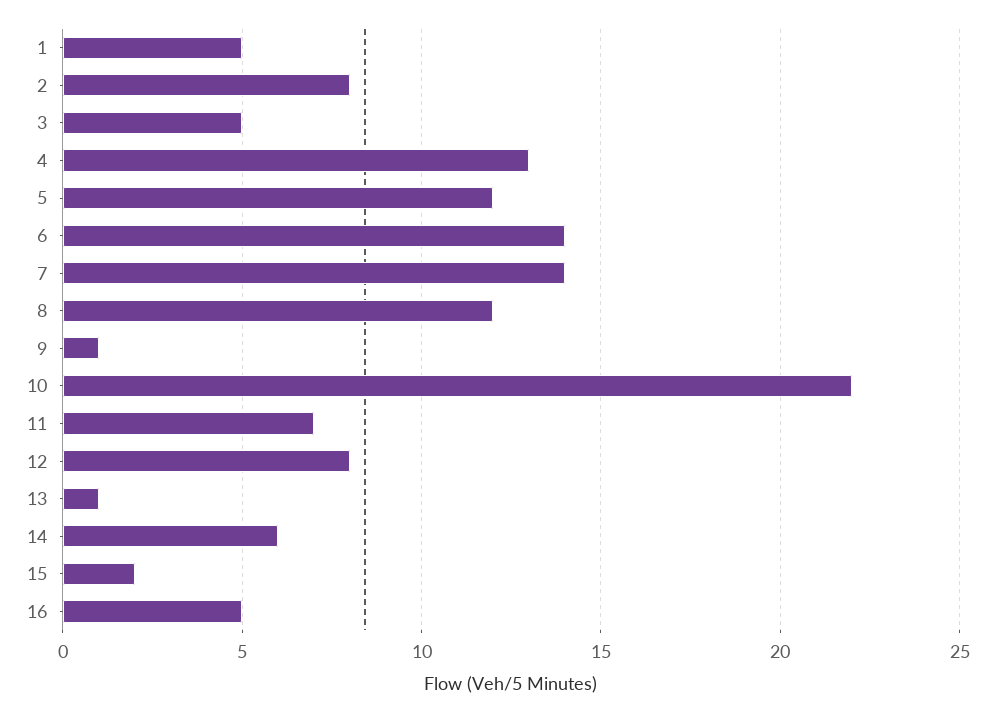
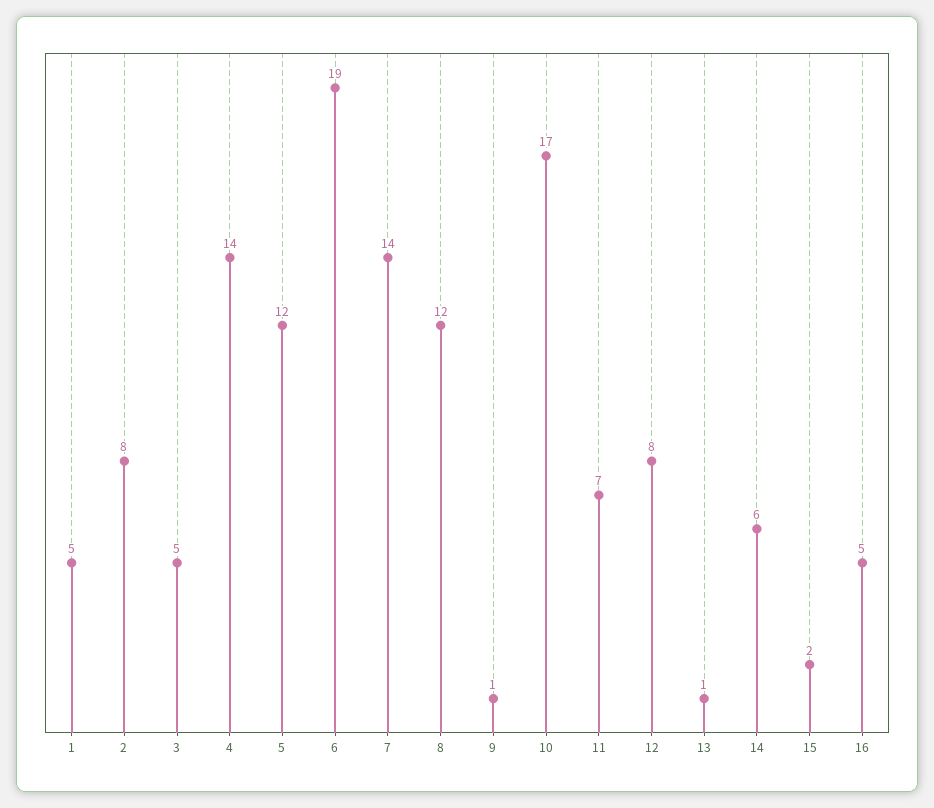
4: 13 -> 14
6: 14 -> 19
10: 22 -> 17

